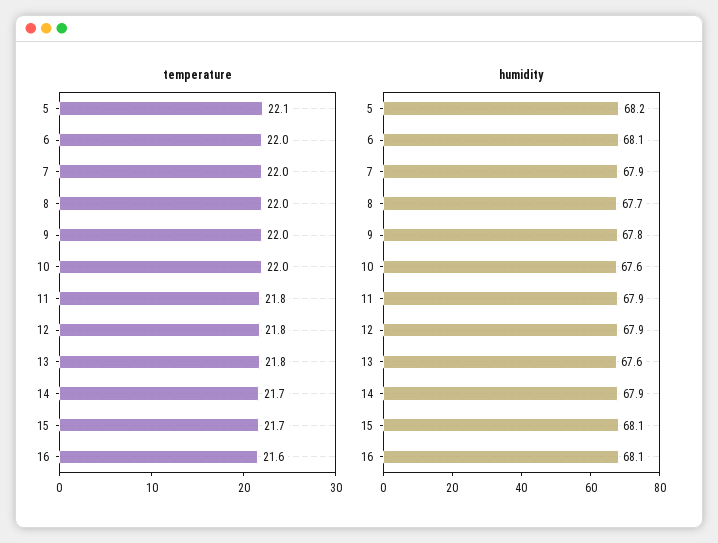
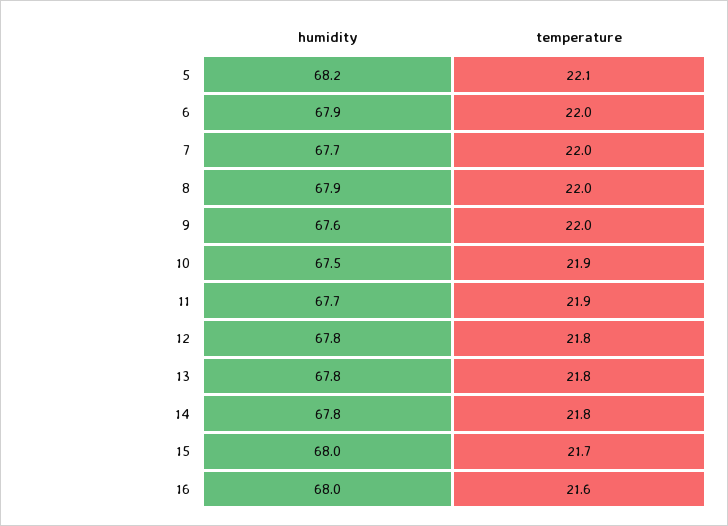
temperature, 10: 22 -> 21.9
temperature, 11: 21.8 -> 21.9
temperature, 14: 21.7 -> 21.8
humidity, 6: 68.1 -> 67.9
humidity, 7: 67.9 -> 67.7
humidity, 8: 67.7 -> 67.9
humidity, 9: 67.8 -> 67.6
humidity, 10: 67.6 -> 67.5
humidity, 11: 67.9 -> 67.7
humidity, 12: 67.9 -> 67.8
humidity, 13: 67.6 -> 67.8
humidity, 14: 67.9 -> 67.8
humidity, 15: 68.1 -> 68
humidity, 16: 68.1 -> 68

